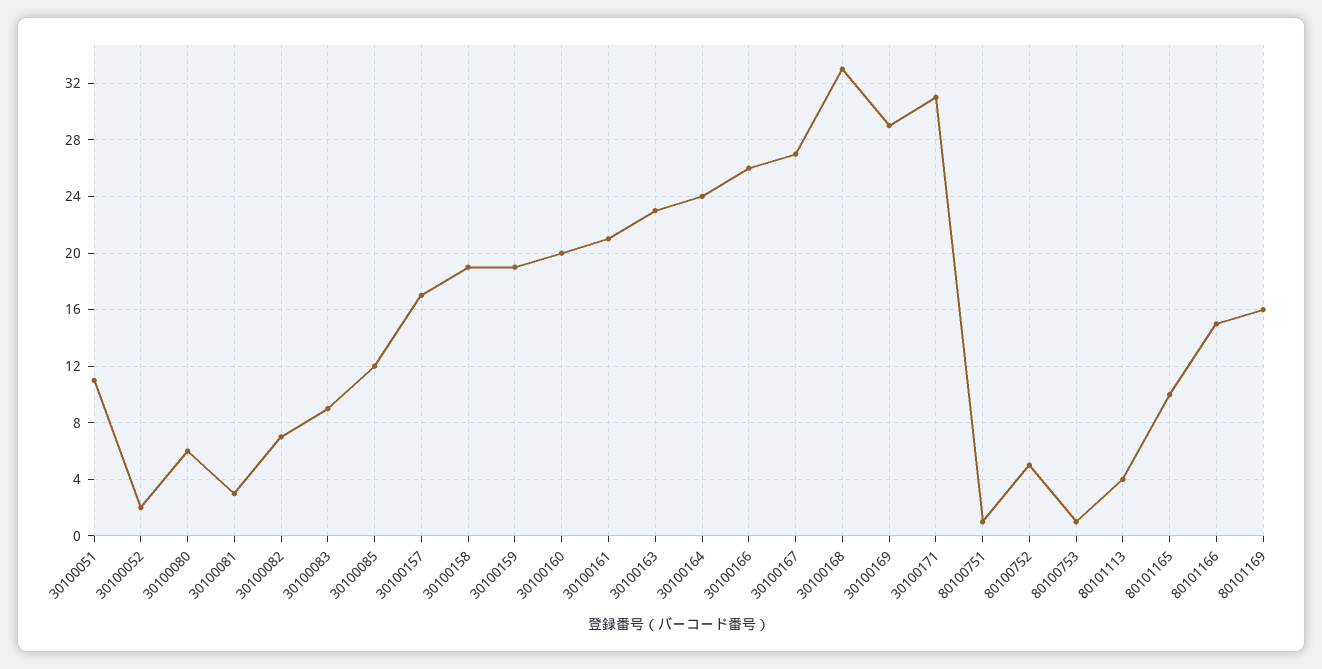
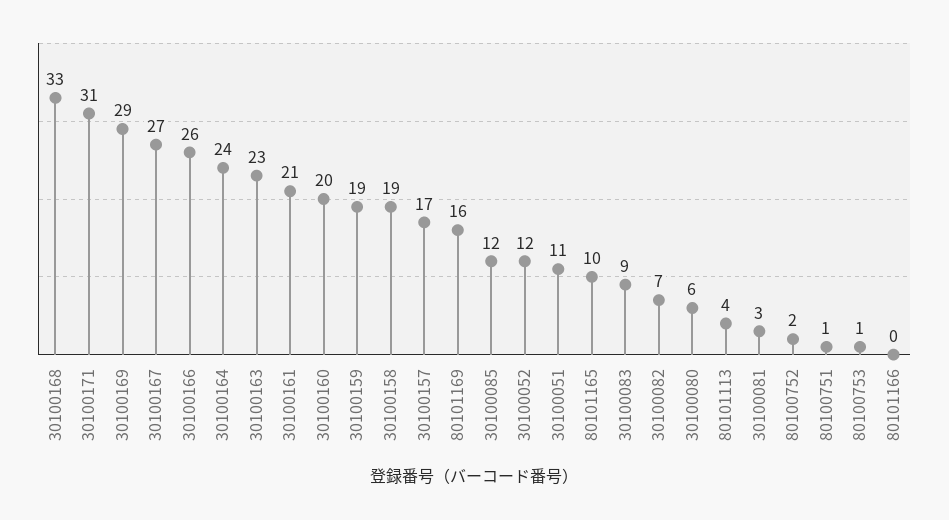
30100052: 2 -> 12
80100752: 5 -> 2
80101166: 15 -> 0

